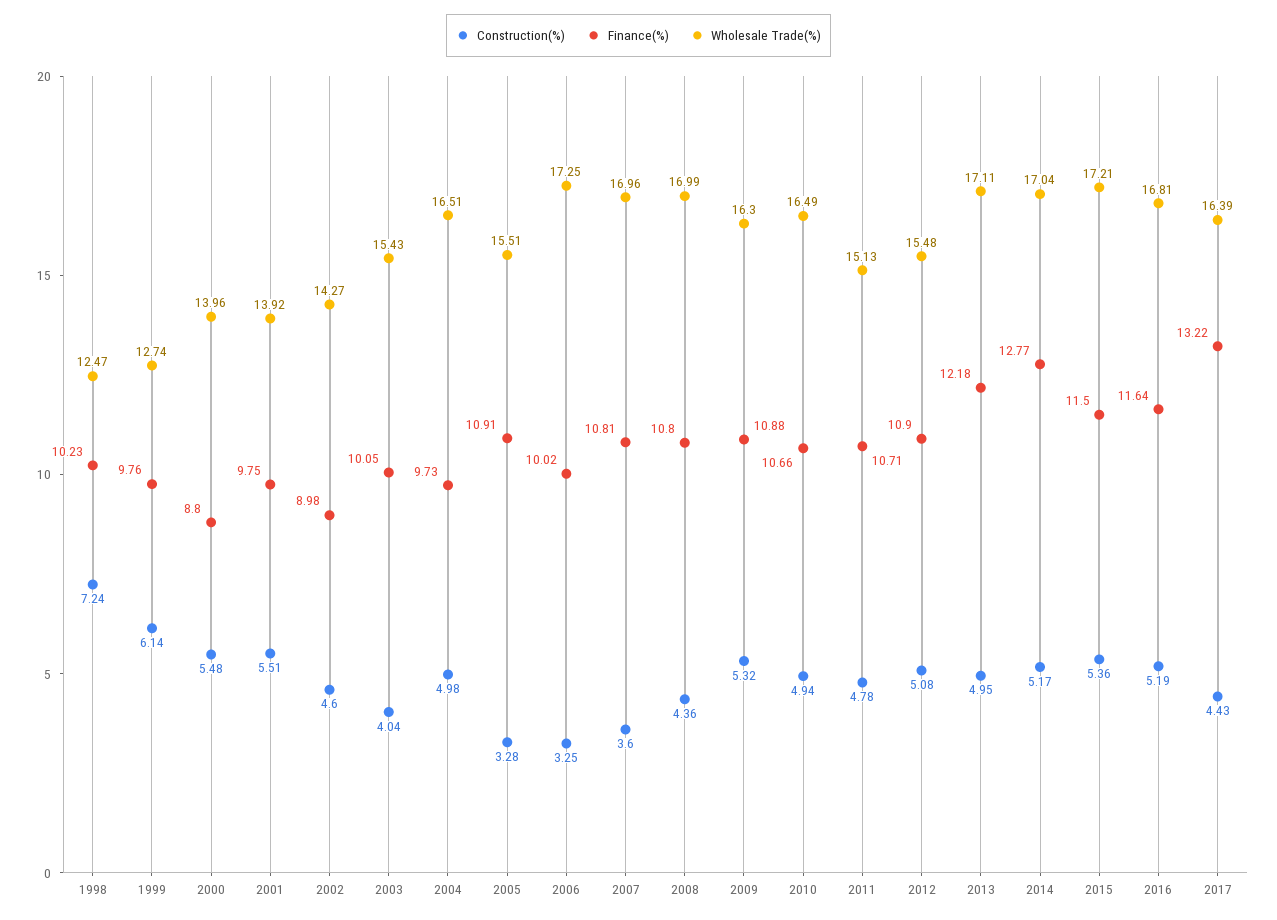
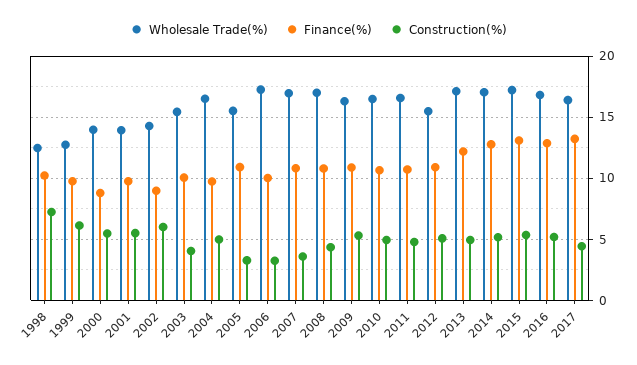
Construction(%), 2002: 4.6 -> 6
Wholesale Trade(%), 2011: 15.13 -> 16.5
Finance(%), 2015: 11.5 -> 13
Finance(%), 2016: 11.64 -> 13

